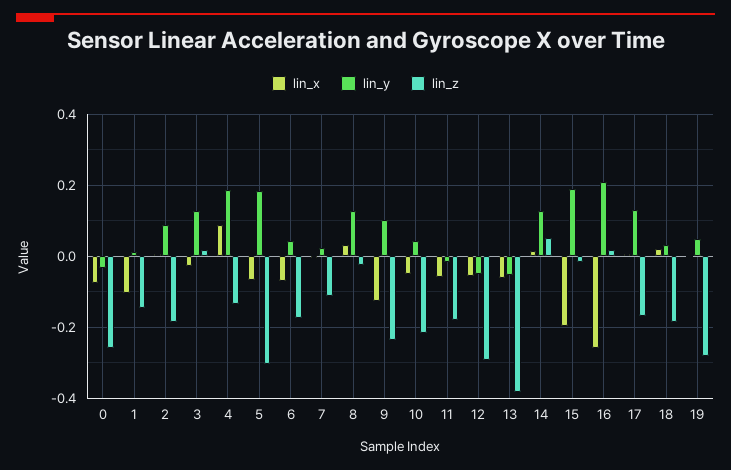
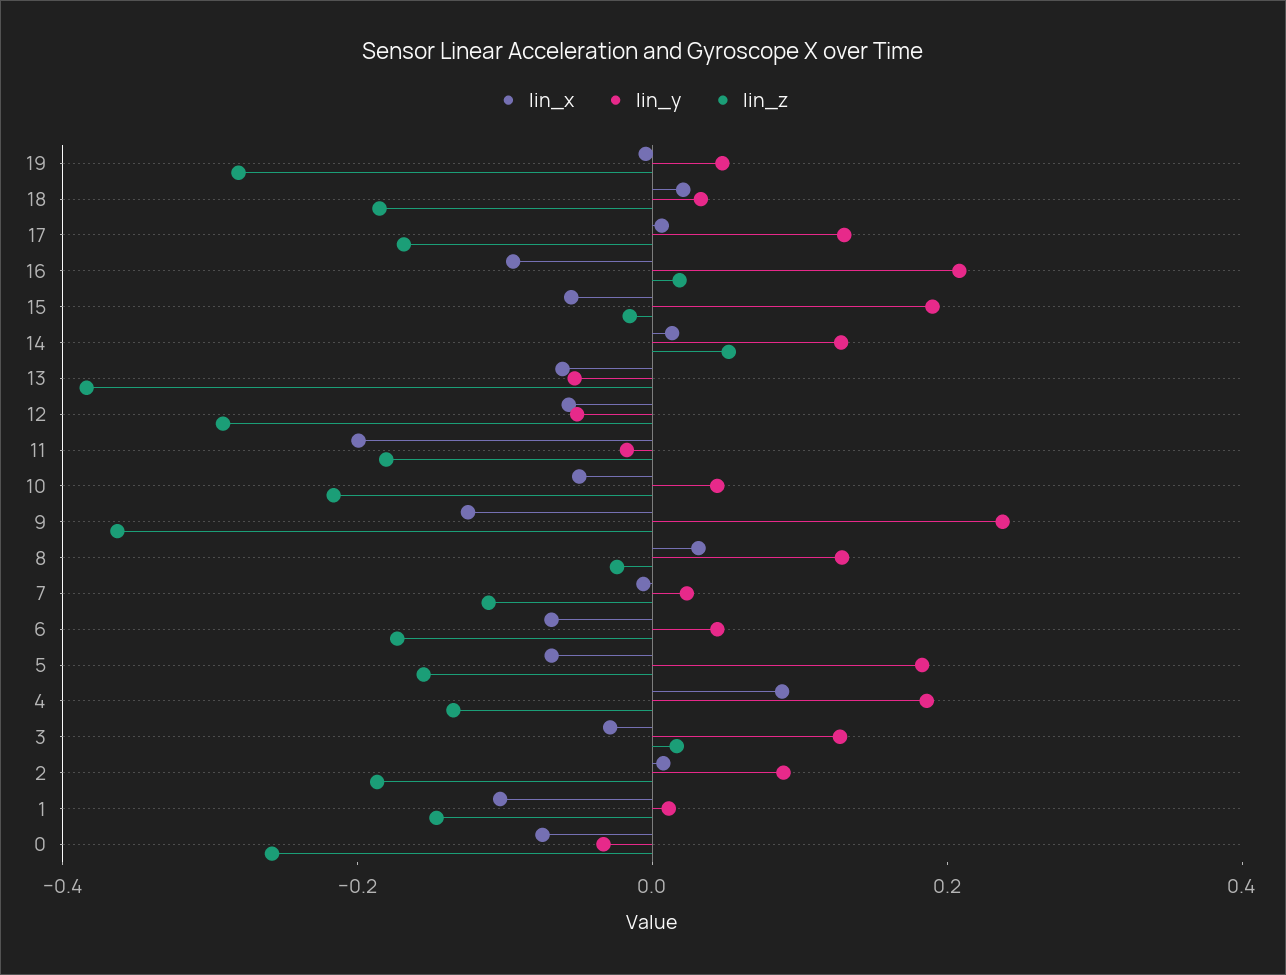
lin_z, 5: -0.3 -> -0.15
lin_y, 9: 0.1 -> 0.25
lin_z, 9: -0.24 -> -0.35
lin_x, 11: -0.06 -> -0.2
lin_x, 15: -0.2 -> -0.05
lin_x, 16: -0.26 -> -0.1

